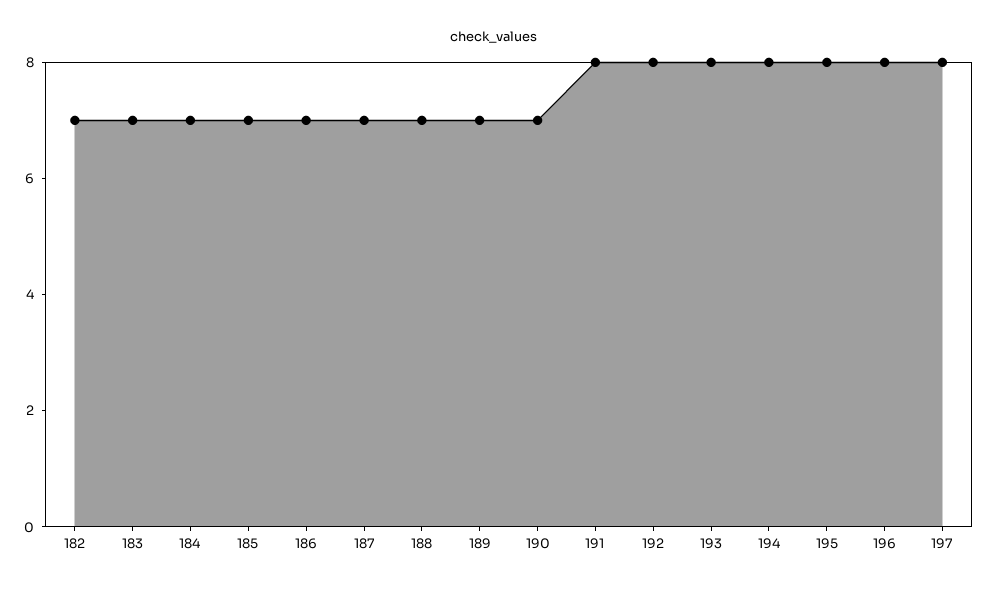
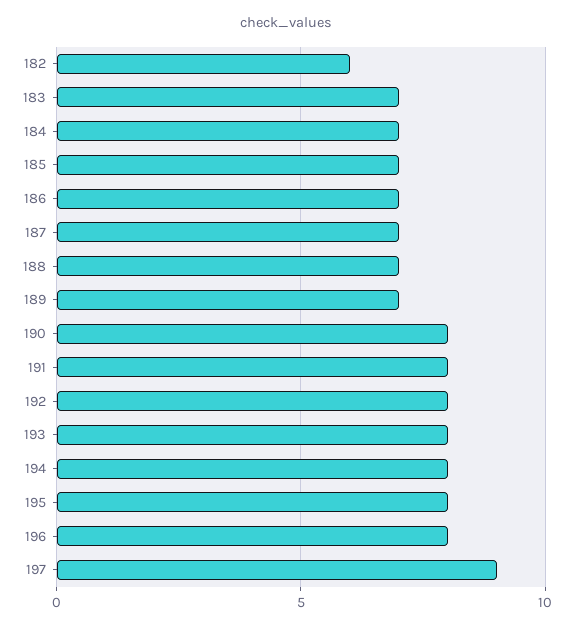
182: 7 -> 6
190: 7 -> 8
197: 8 -> 9

